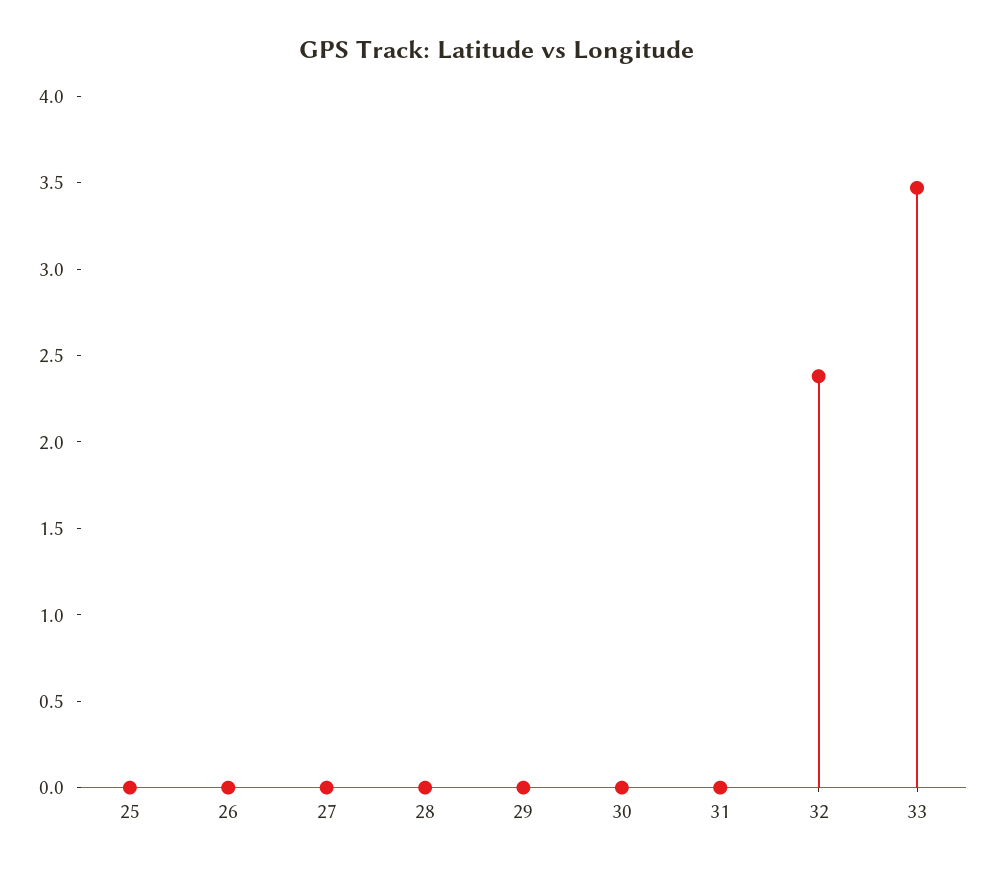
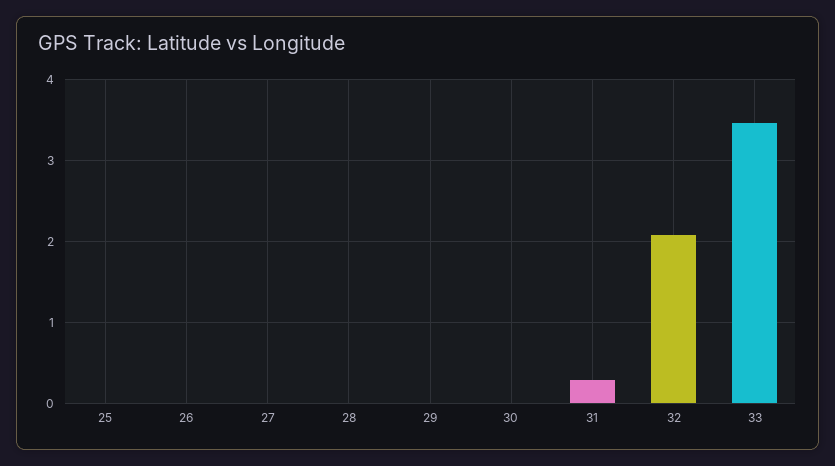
31: 0 -> 0.3
32: 2.4 -> 2.1

